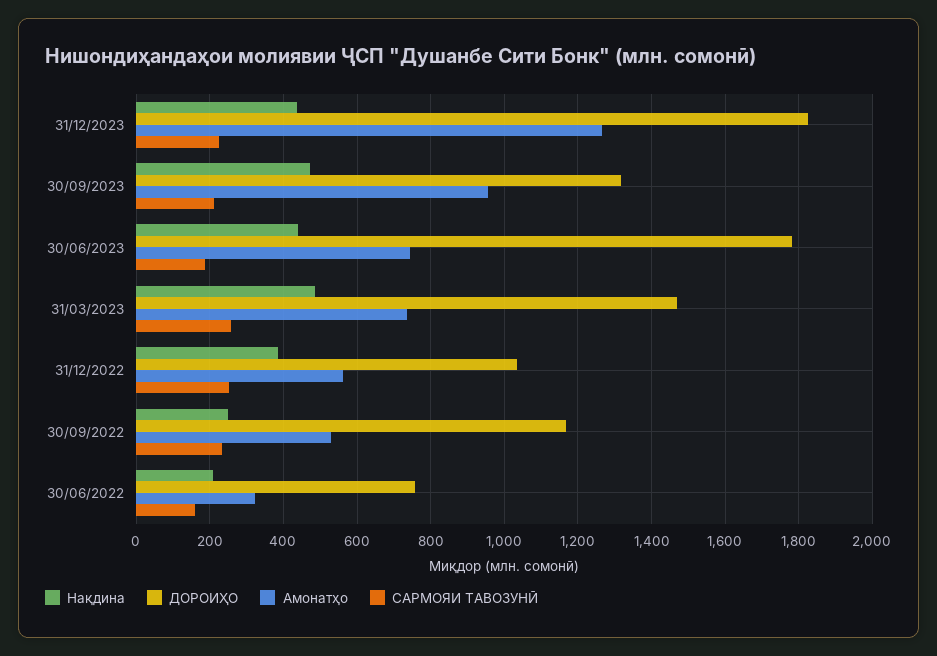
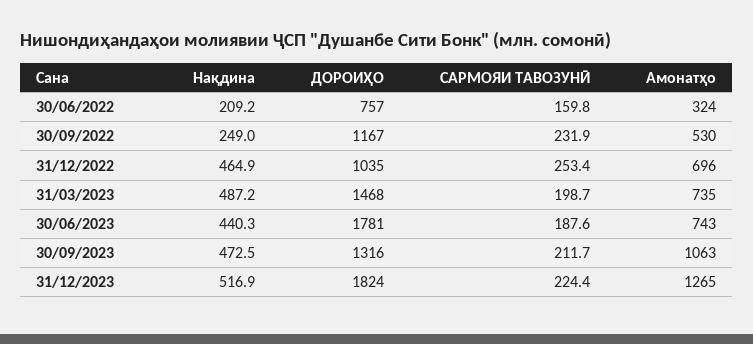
Нақдина, 31/12/2023: 440 -> 516.9
Амонатҳо, 30/09/2023: 960 -> 1063
САРМОЯИ ТАВОЗУНӢ, 31/03/2023: 260 -> 198.7
Нақдина, 31/12/2022: 380 -> 464.9
Амонатҳо, 31/12/2022: 560 -> 696

